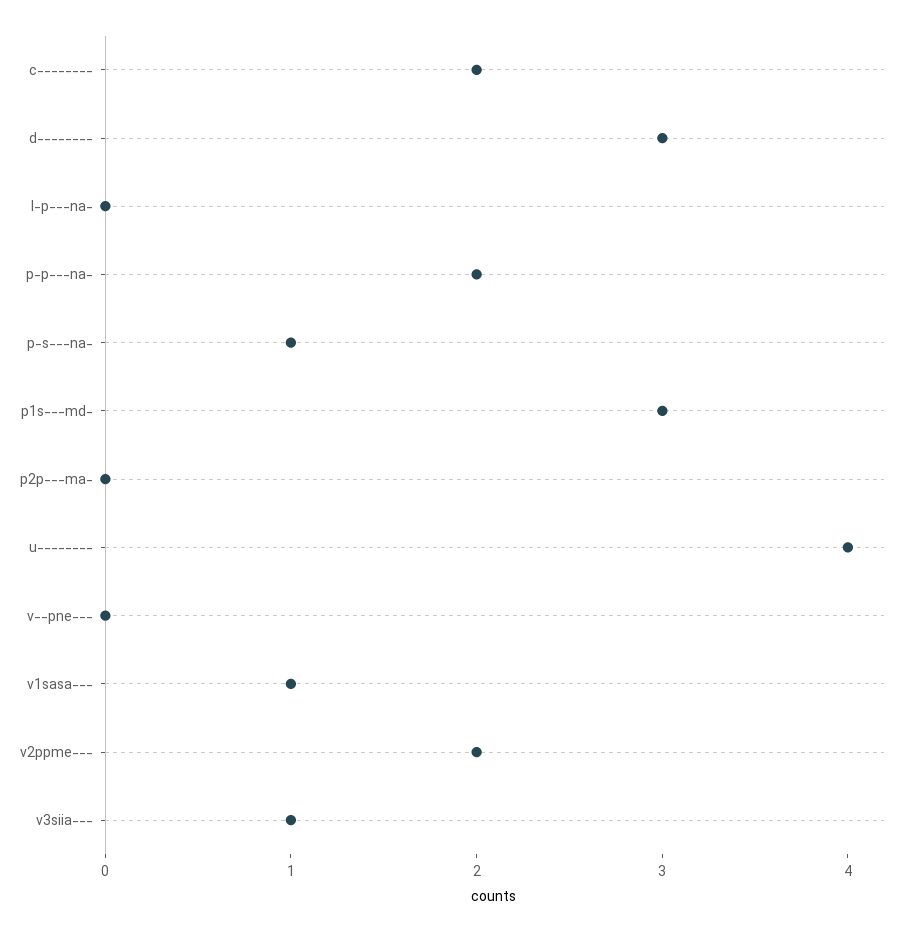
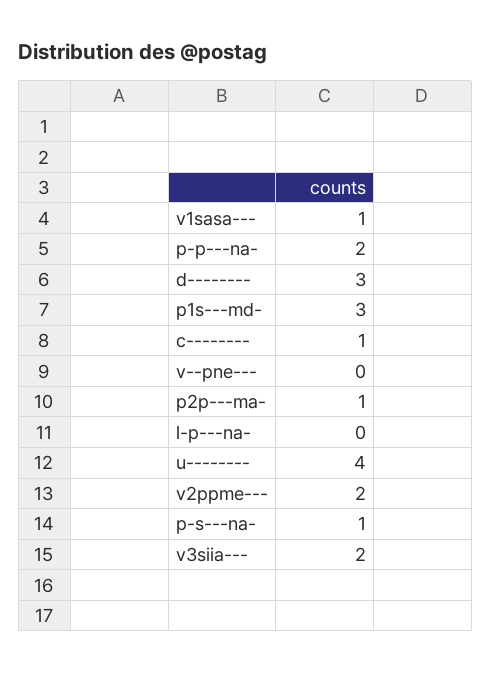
c--------: 2 -> 1
p2p---ma-: 0 -> 1
v3siia---: 1 -> 2

